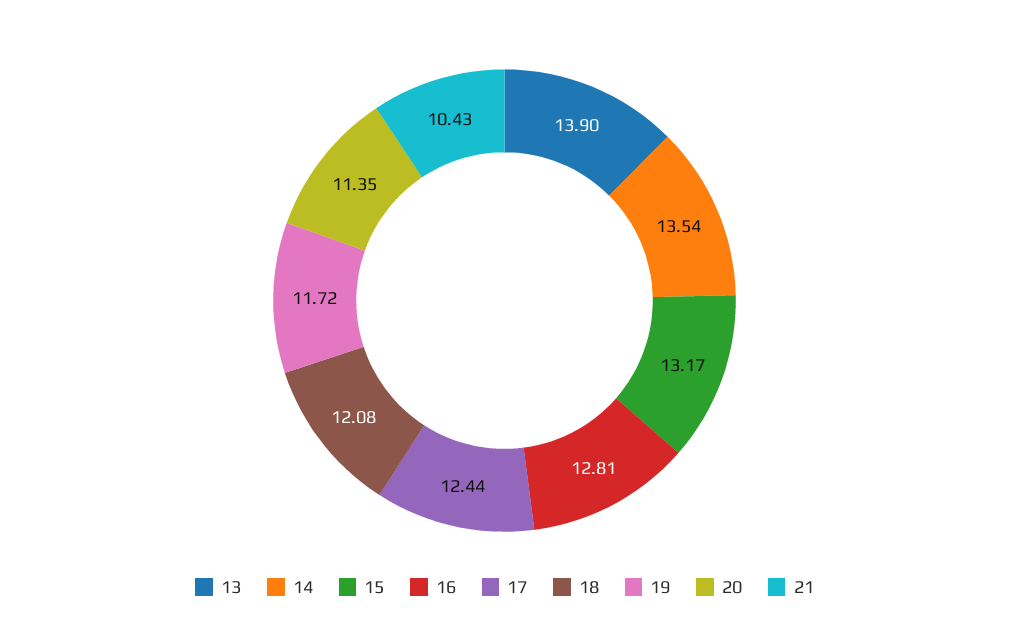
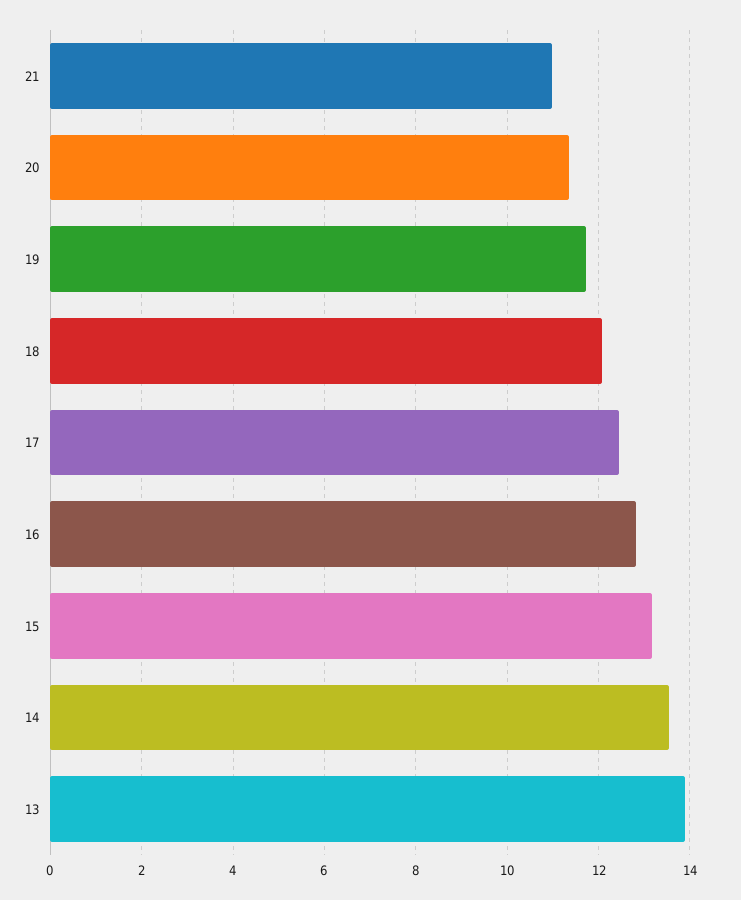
21: 10.43 -> 11

